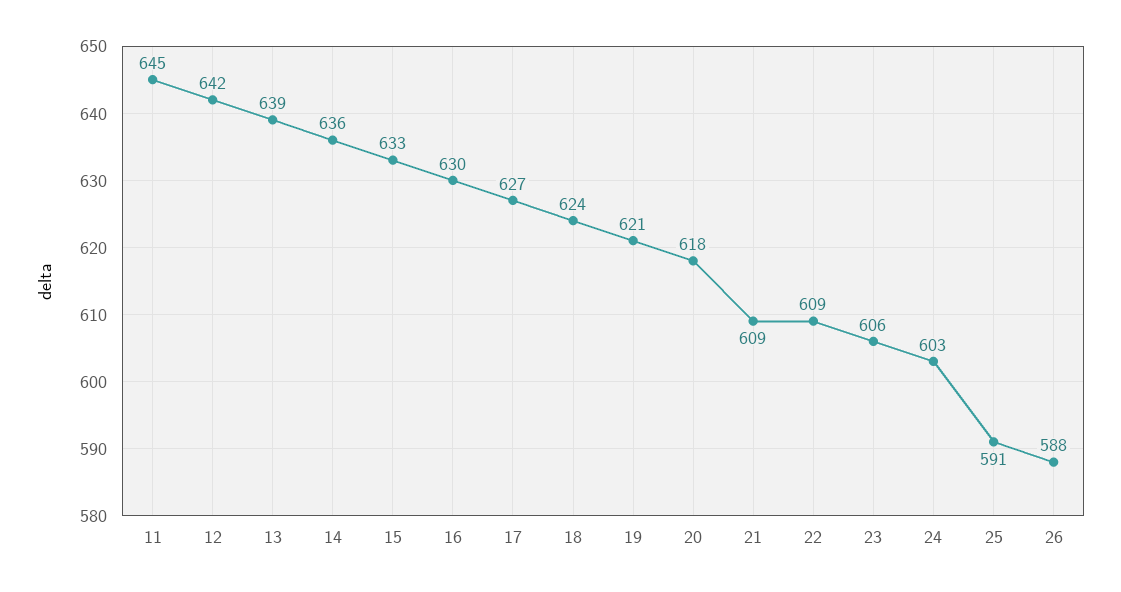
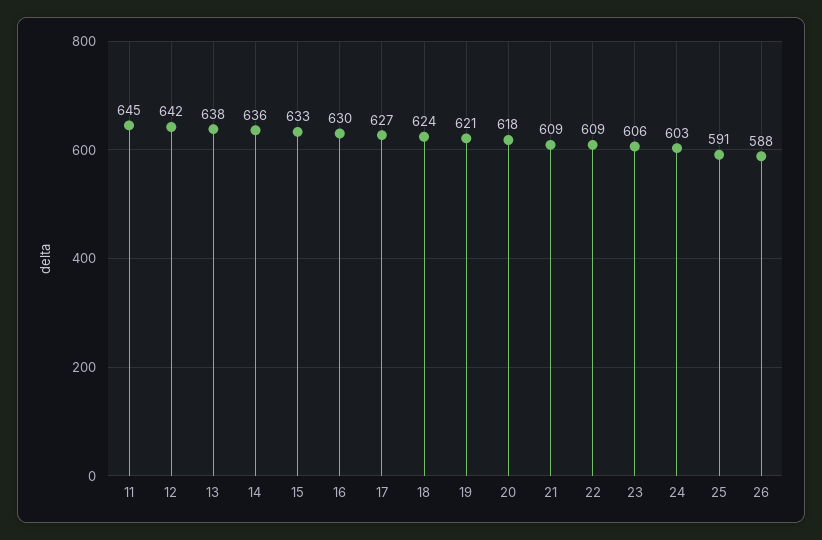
13: 639 -> 638

